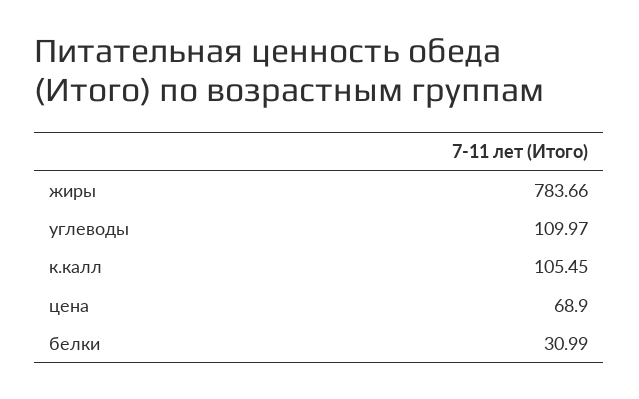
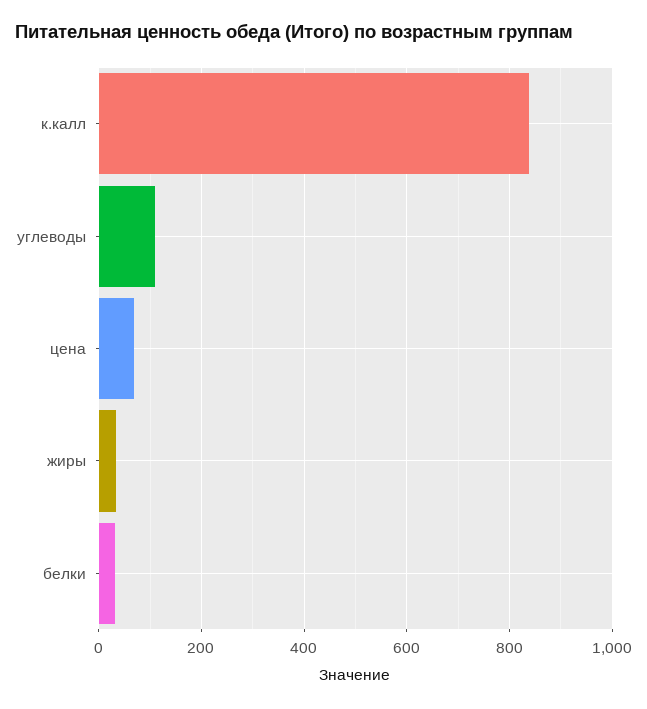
жиры: 783.66 -> 40
к.калл: 105.45 -> 840

